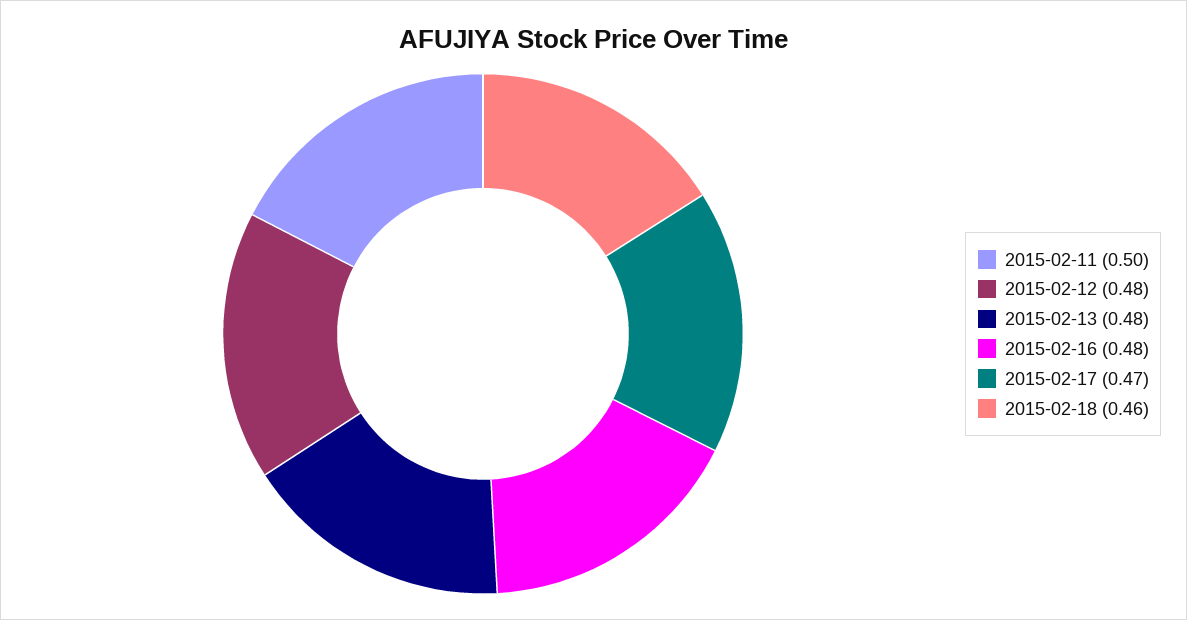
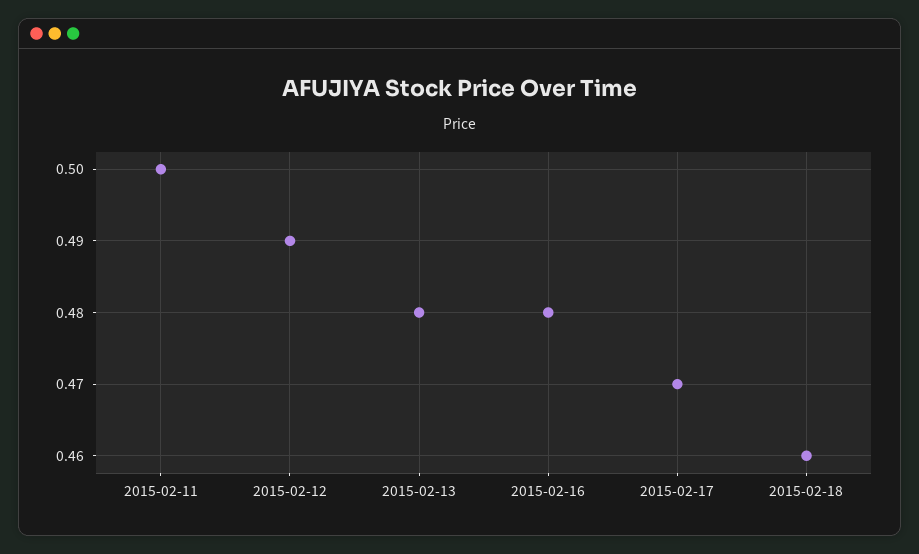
2015-02-12: 0.48 -> 0.49

